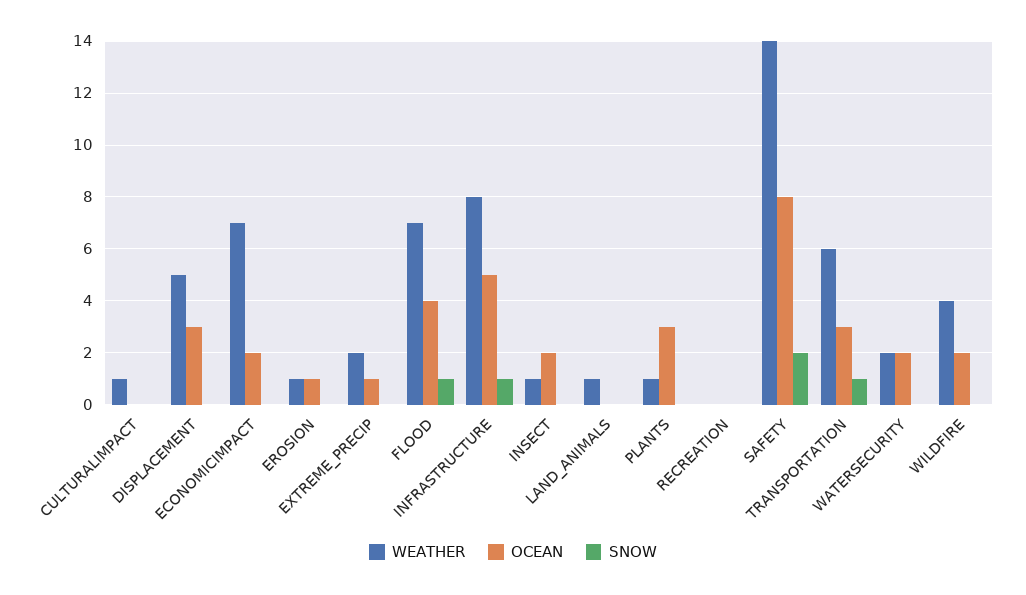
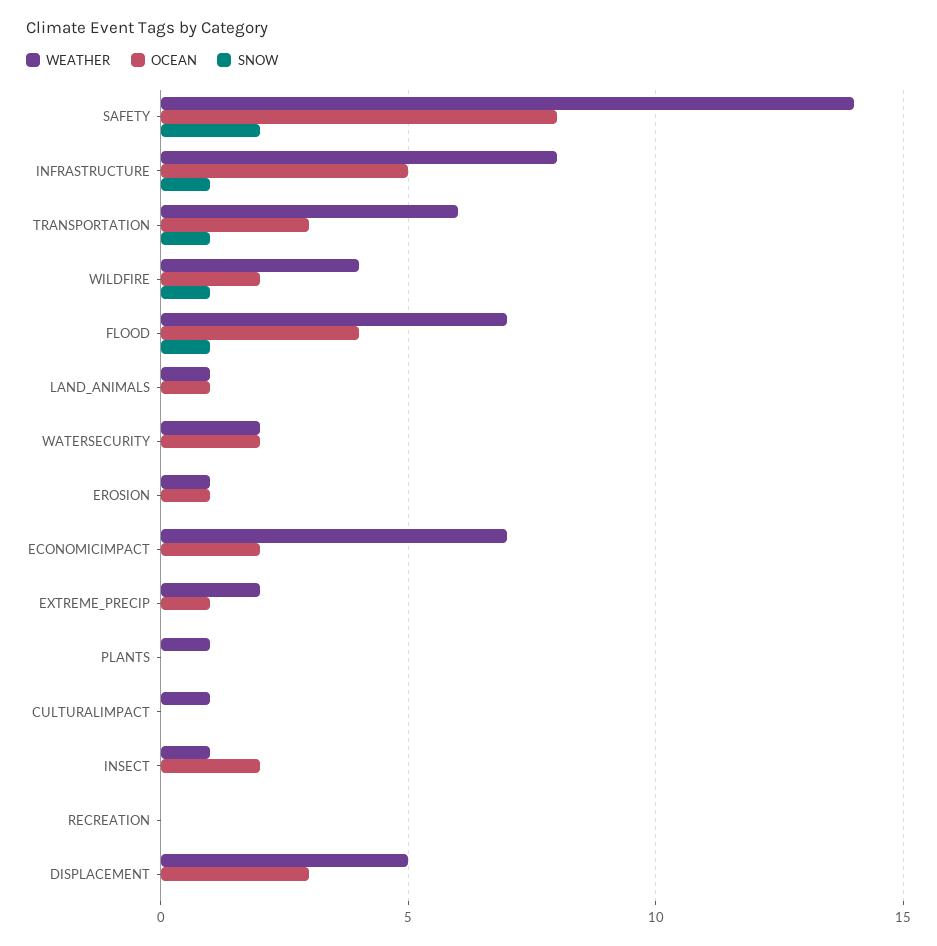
OCEAN, LAND_ANIMALS: 0 -> 1
OCEAN, PLANTS: 3 -> 0
SNOW, WILDFIRE: 0 -> 1

